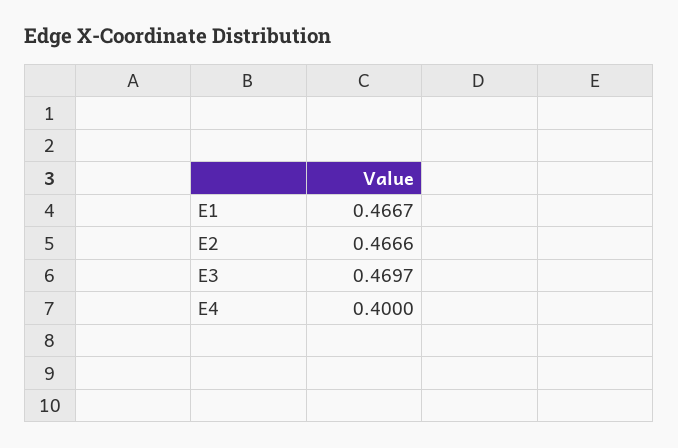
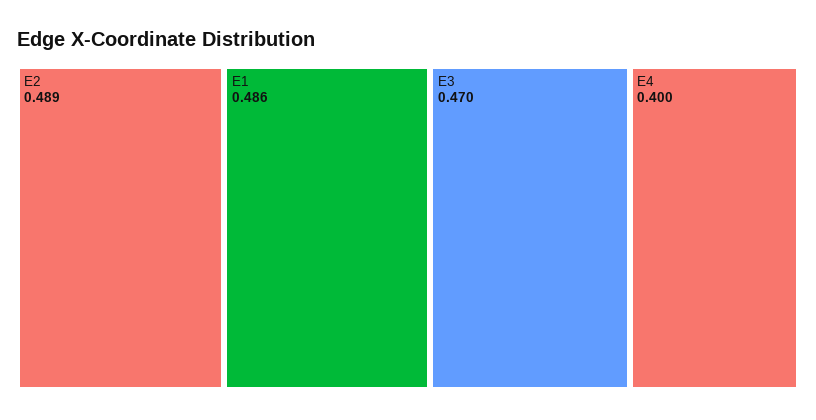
E1: 0.4667 -> 0.486
E2: 0.4666 -> 0.489

